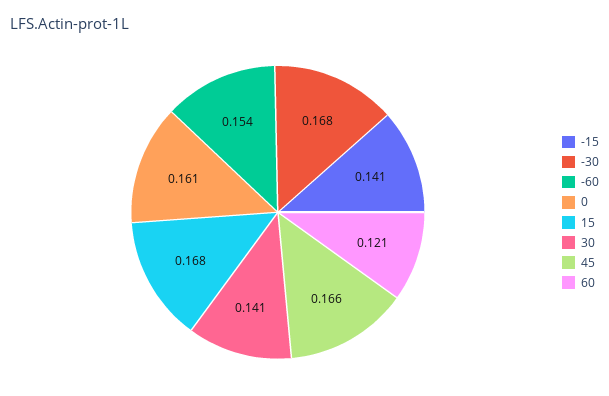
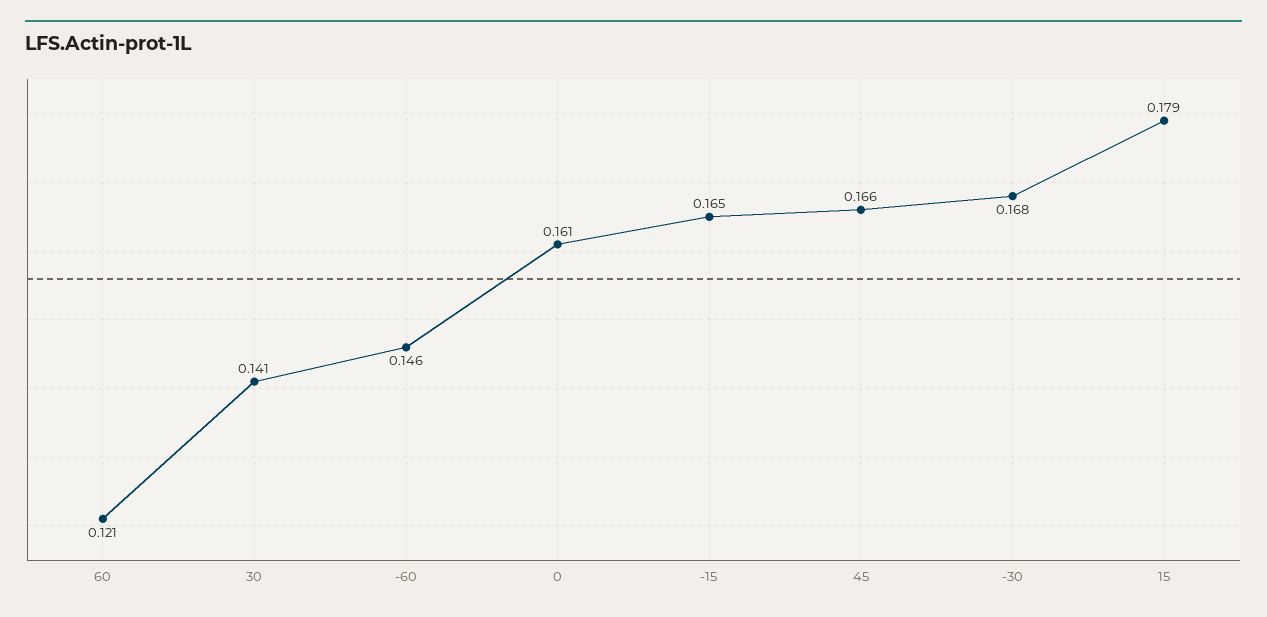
-15: 0.141 -> 0.165
-60: 0.154 -> 0.146
15: 0.168 -> 0.179

